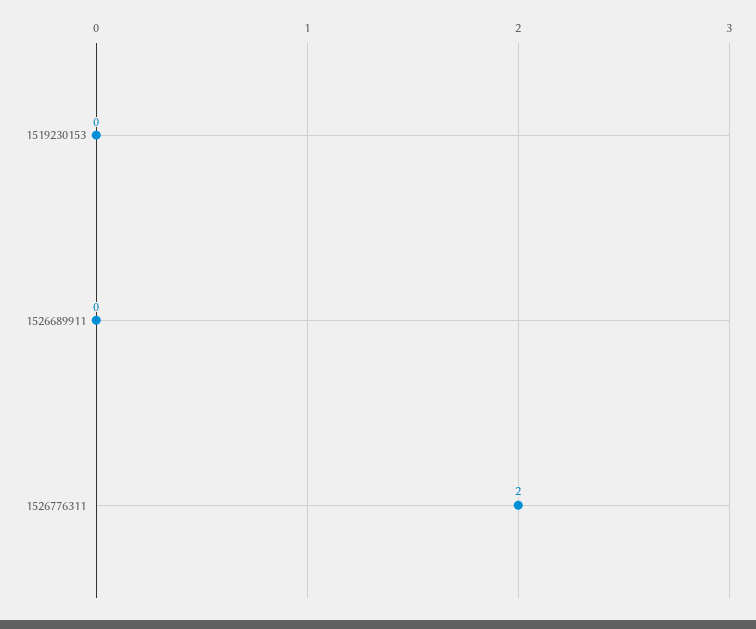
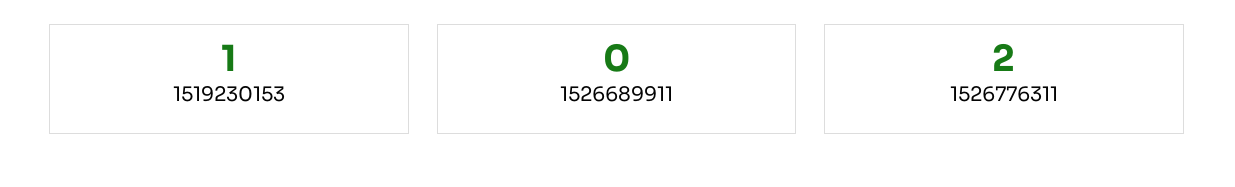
1519230153: 0 -> 1

